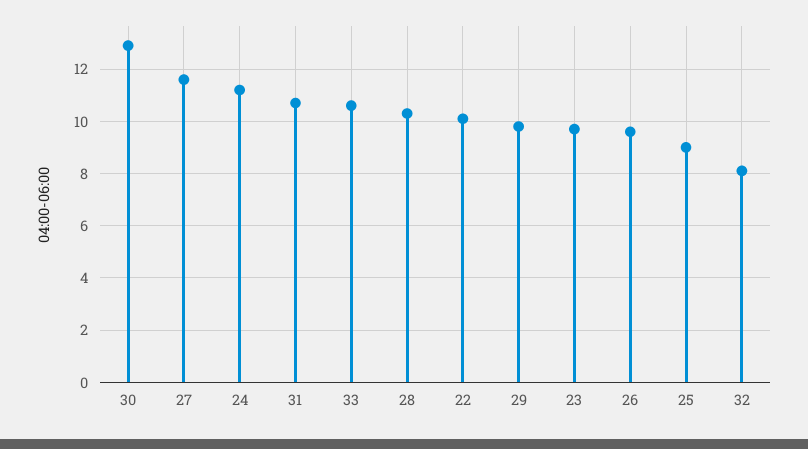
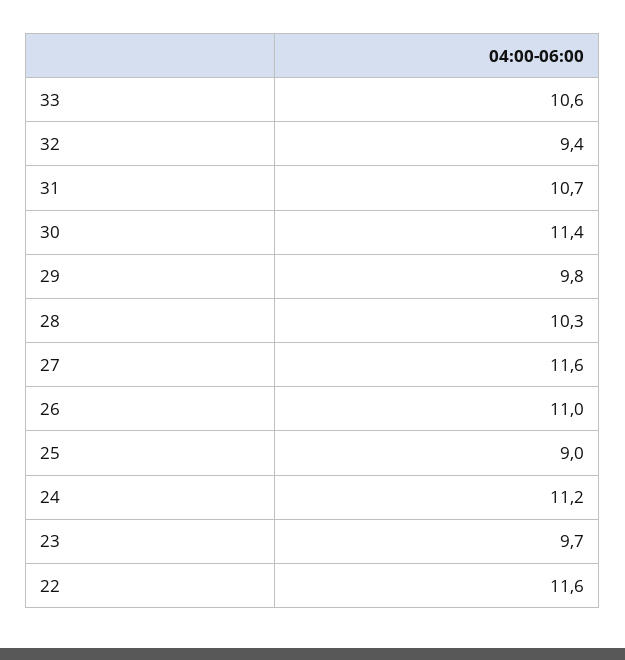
30: 13 -> 11.4
22: 10 -> 11.6
26: 9.5 -> 11
32: 8 -> 9.4

